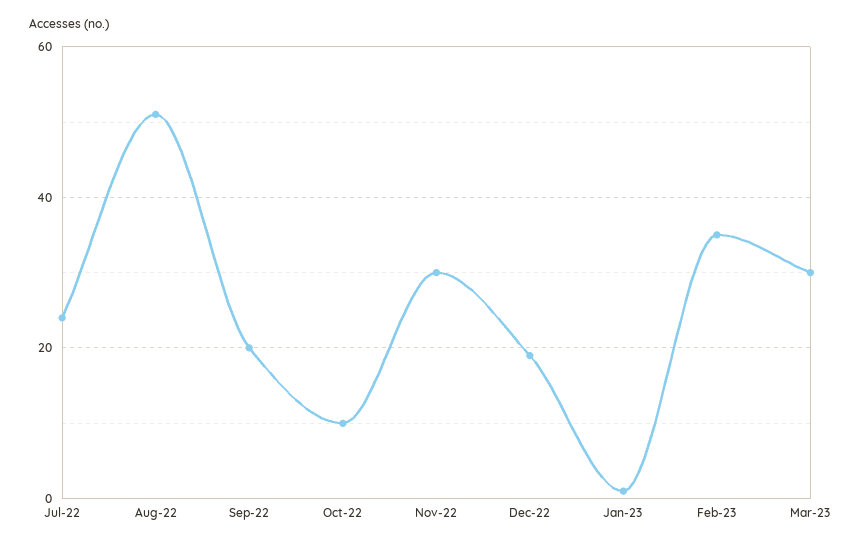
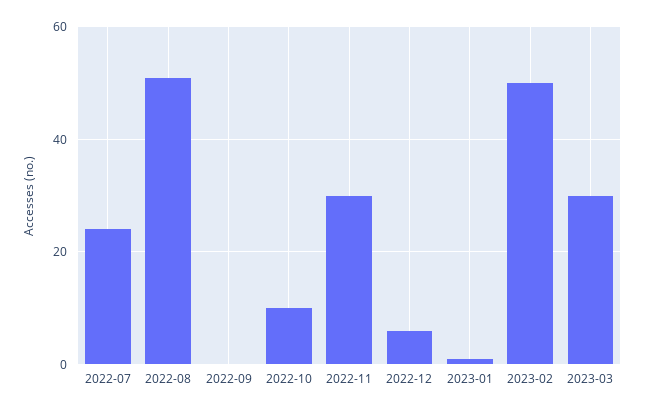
Sep-22: 20 -> 0
Dec-22: 20 -> 5
Feb-23: 35 -> 50

